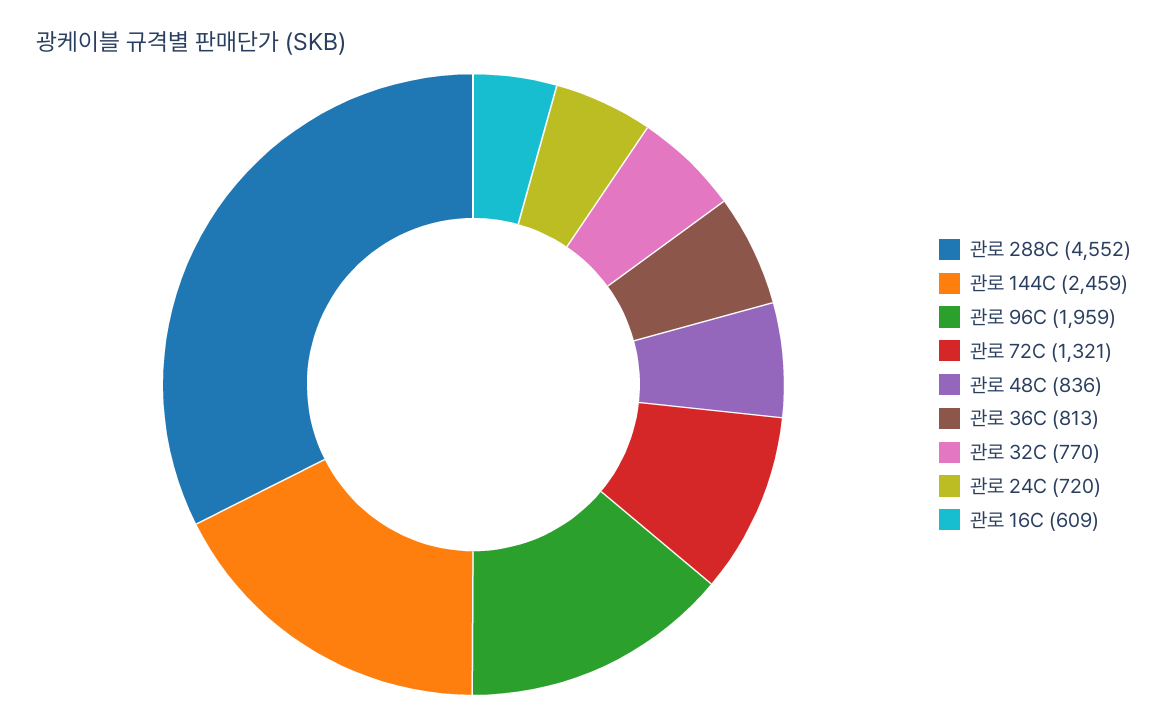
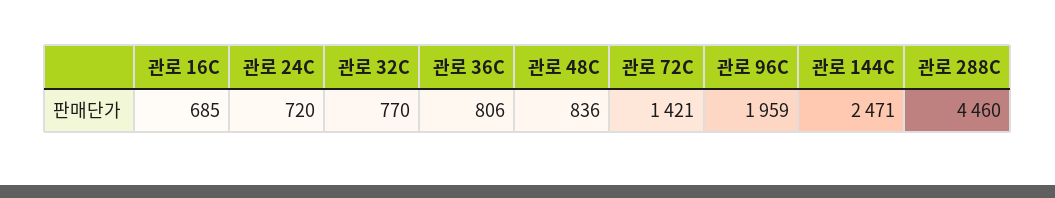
관로 288C: 4552 -> 4460
관로 144C: 2459 -> 2471
관로 72C: 1321 -> 1421
관로 36C: 813 -> 806
관로 16C: 609 -> 685

